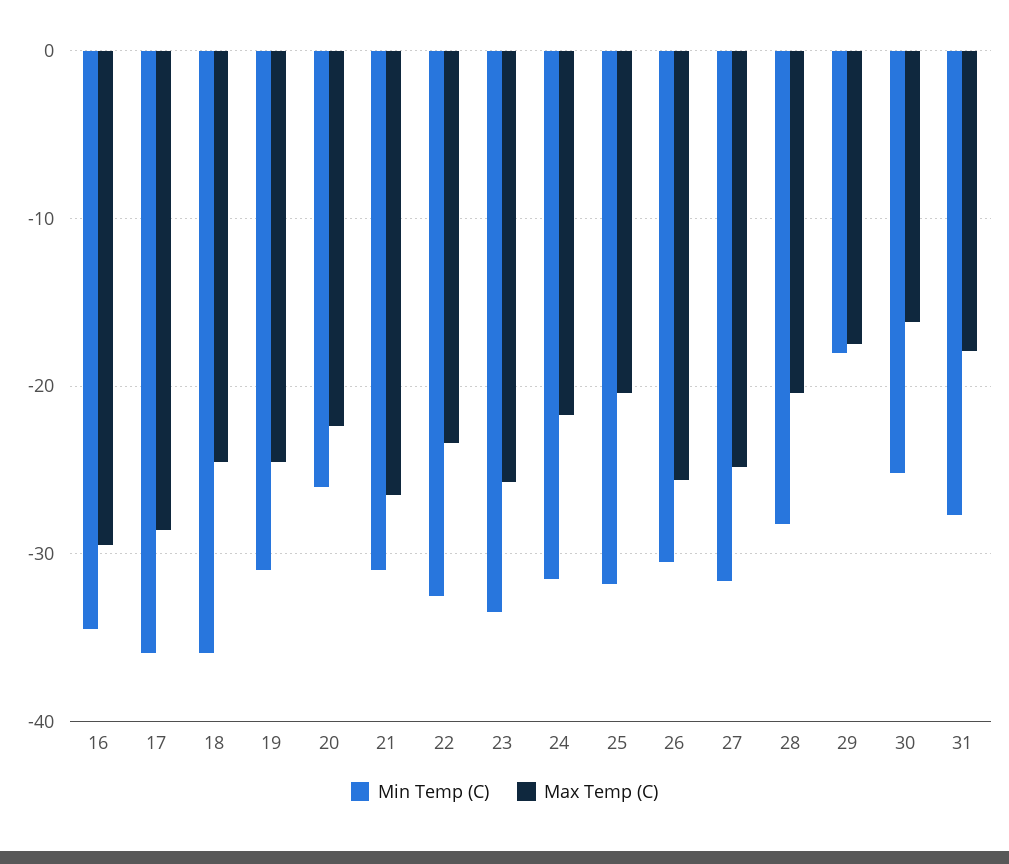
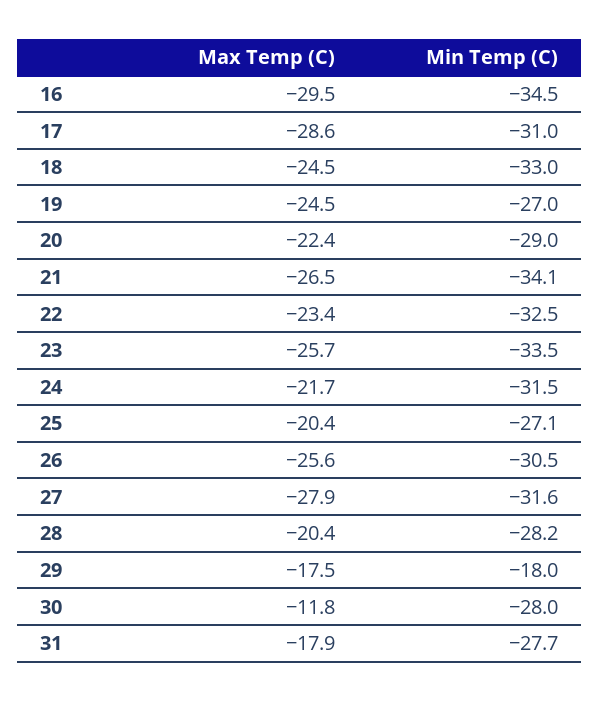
Min Temp (C), 17: -36 -> -31
Min Temp (C), 18: -36 -> -33
Min Temp (C), 19: -31 -> -27
Min Temp (C), 20: -26 -> -29
Min Temp (C), 21: -31 -> -34.1
Min Temp (C), 25: -32 -> -27.1
Max Temp (C), 27: -25 -> -27.9
Min Temp (C), 30: -25 -> -28
Max Temp (C), 30: -16 -> -11.8

